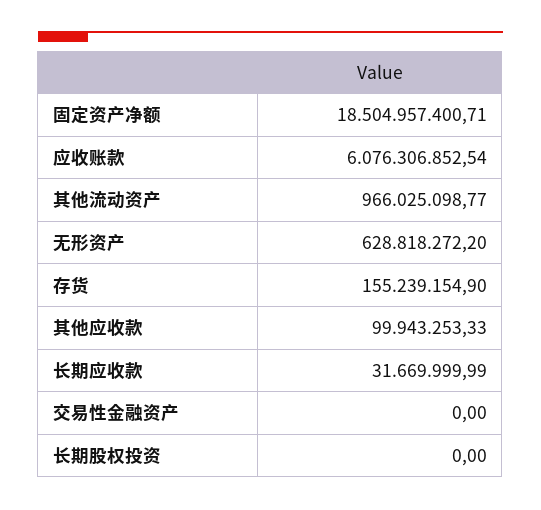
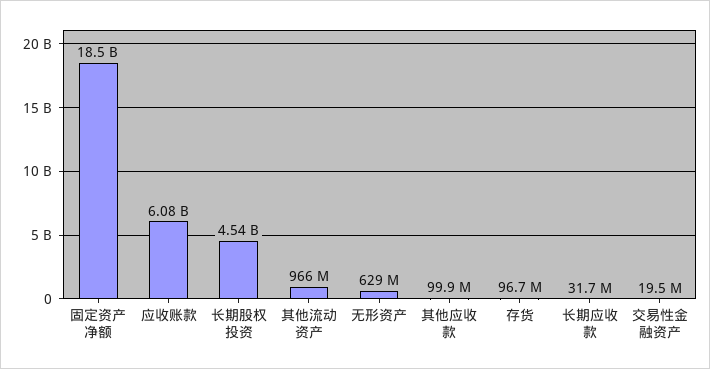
存货: 155239154.9 -> 96700000
交易性金融资产: 0 -> 19500000
长期股权投资: 0 -> 4540000000

